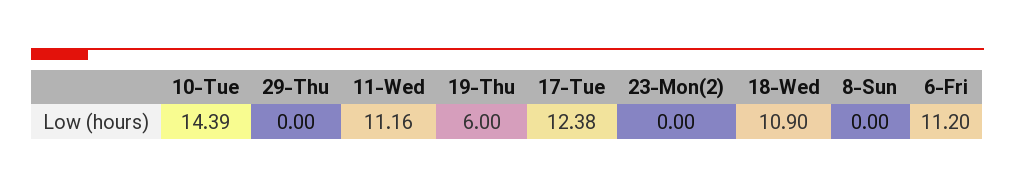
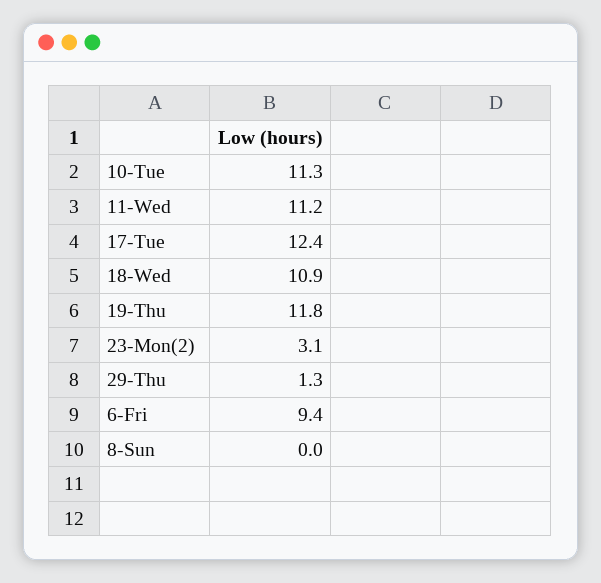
10-Tue: 14.39 -> 11.3
29-Thu: 0 -> 1.3
19-Thu: 6 -> 11.8
23-Mon(2): 0 -> 3.1
6-Fri: 11.2 -> 9.4

